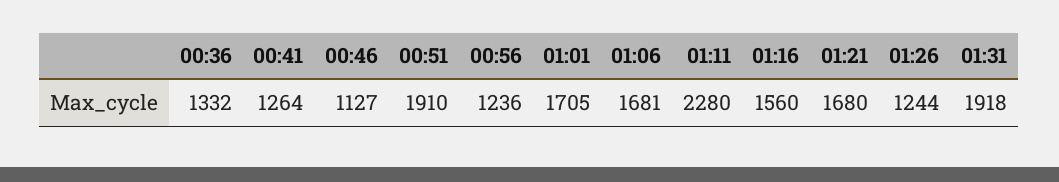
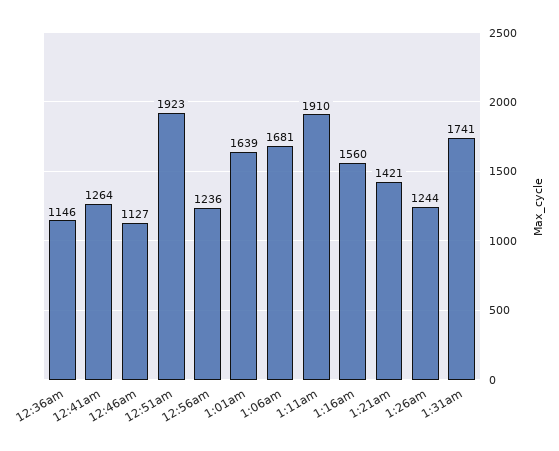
00:36: 1332 -> 1146
00:51: 1910 -> 1923
01:01: 1705 -> 1639
01:11: 2280 -> 1910
01:21: 1680 -> 1421
01:31: 1918 -> 1741

